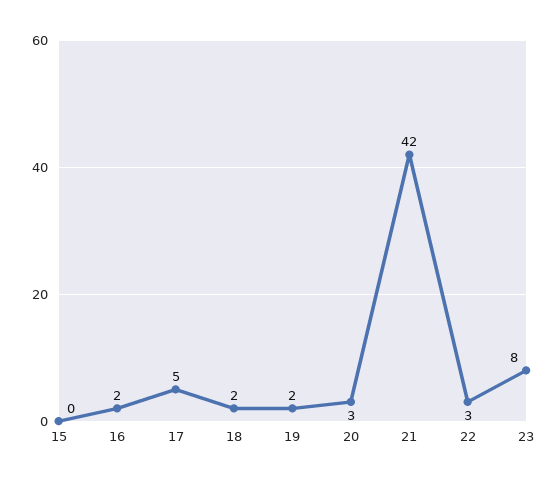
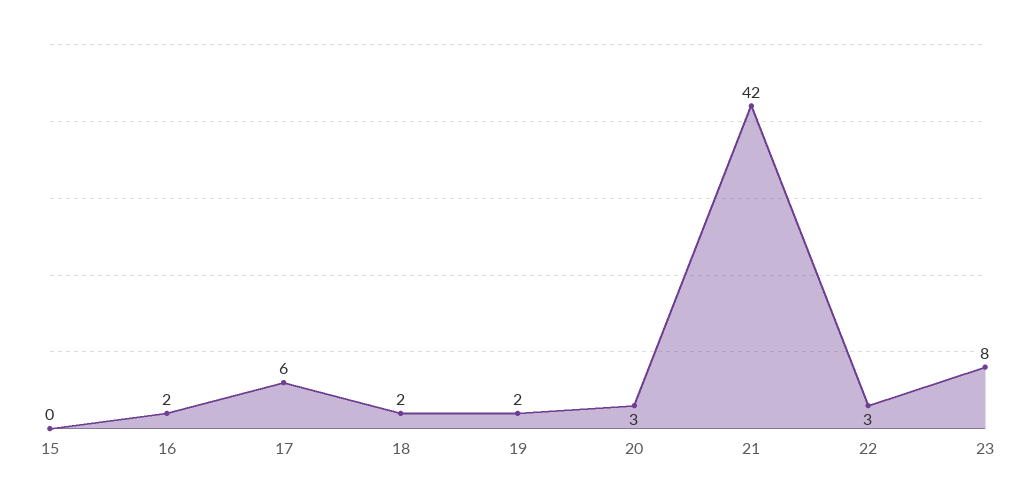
17: 5 -> 6

